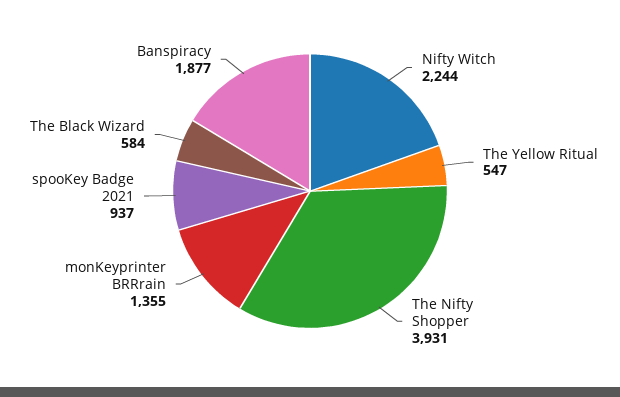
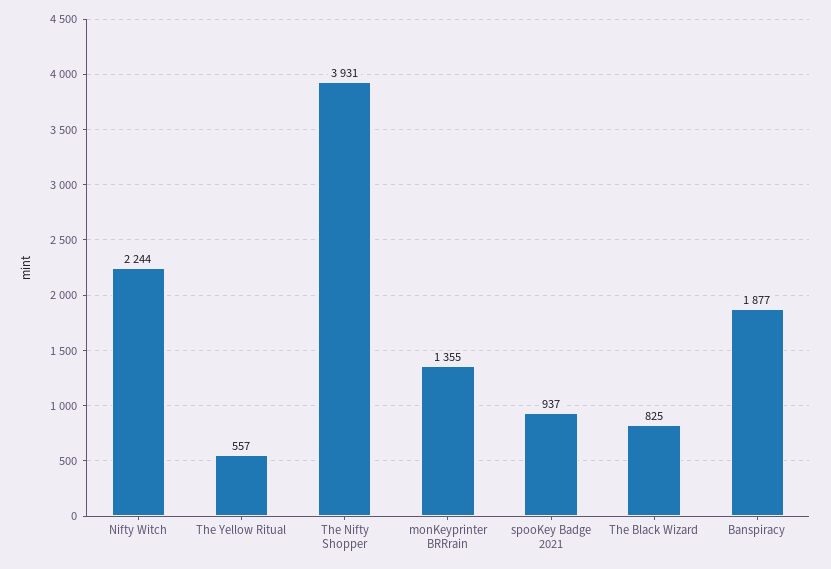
The Yellow Ritual: 547 -> 557
The Black Wizard: 584 -> 825

